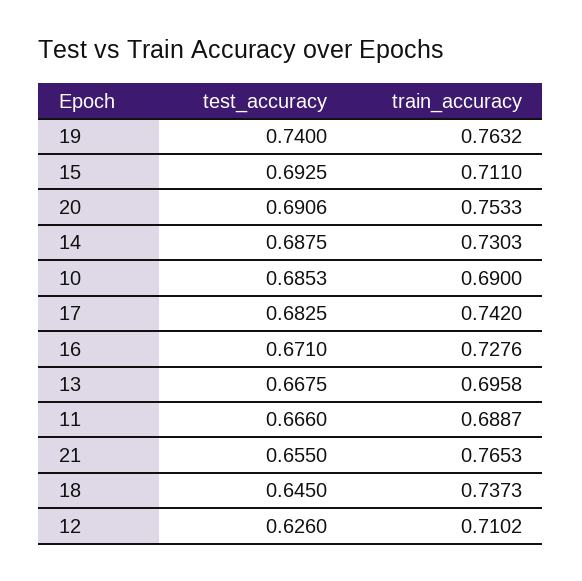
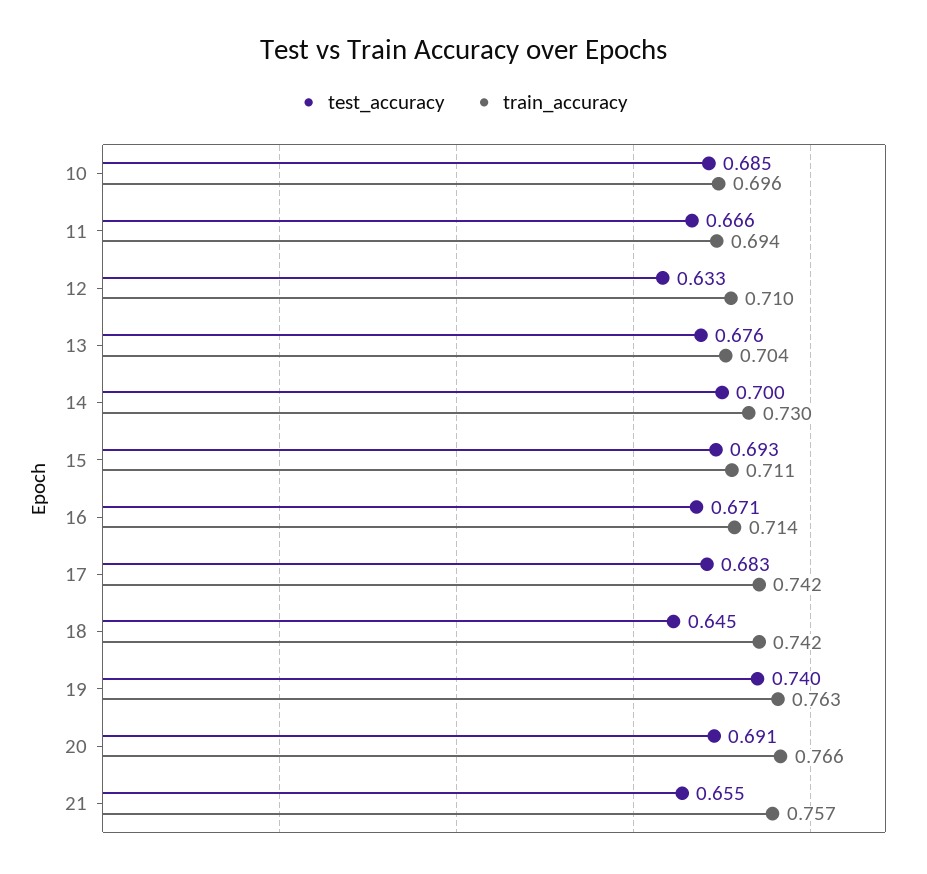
train_accuracy, 20: 0.7533 -> 0.766
test_accuracy, 14: 0.6875 -> 0.7
train_accuracy, 10: 0.69 -> 0.696
train_accuracy, 16: 0.7276 -> 0.714
test_accuracy, 13: 0.6675 -> 0.676
train_accuracy, 13: 0.6958 -> 0.704
train_accuracy, 11: 0.6887 -> 0.694
train_accuracy, 21: 0.7653 -> 0.757
train_accuracy, 18: 0.7373 -> 0.742
test_accuracy, 12: 0.626 -> 0.633

